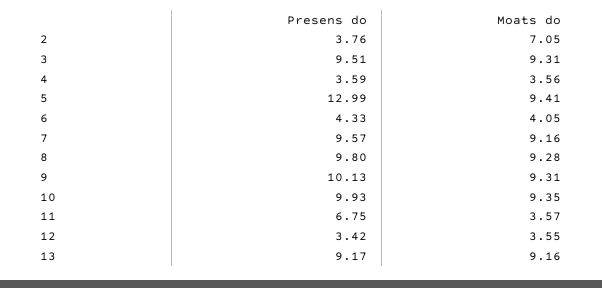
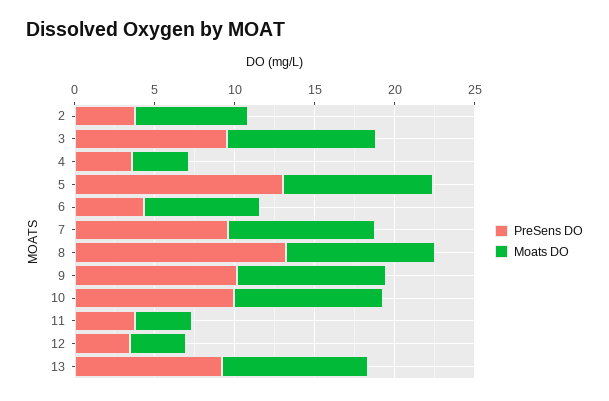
Moats do, 6: 4.05 -> 7
Presens do, 8: 9.8 -> 13
Presens do, 11: 6.75 -> 4

